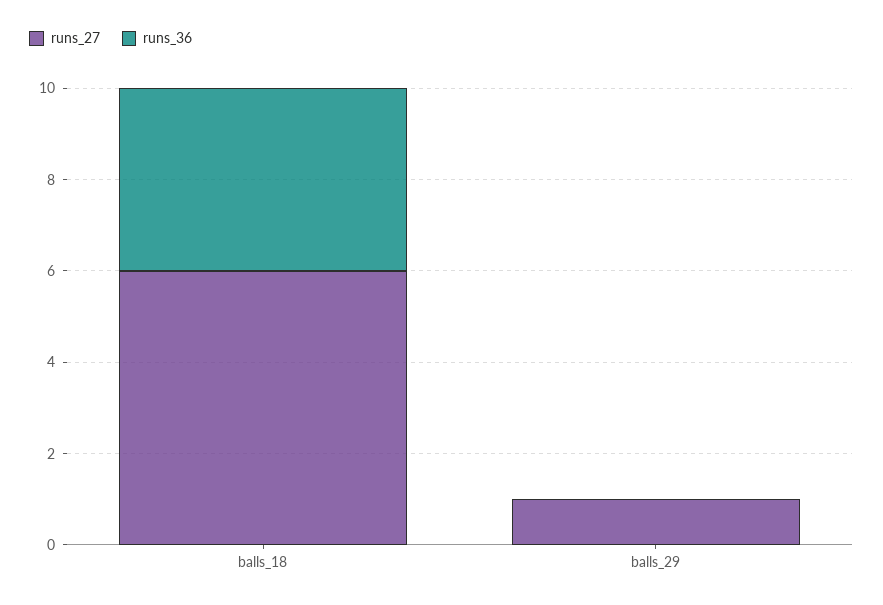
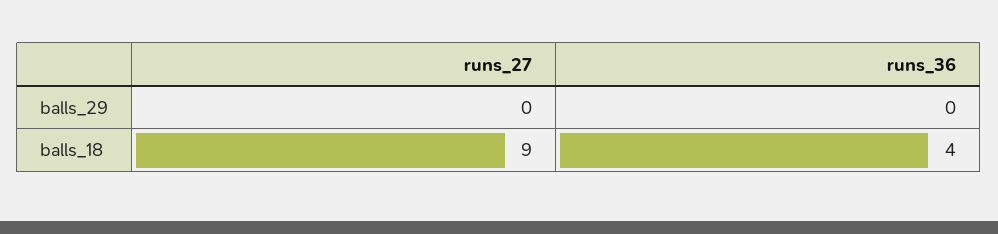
runs_27, balls_18: 6 -> 9
runs_27, balls_29: 1 -> 0

